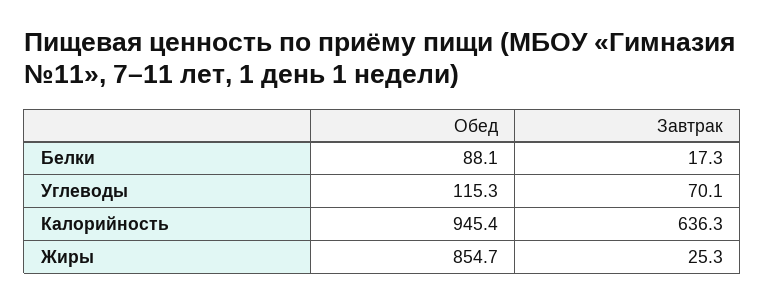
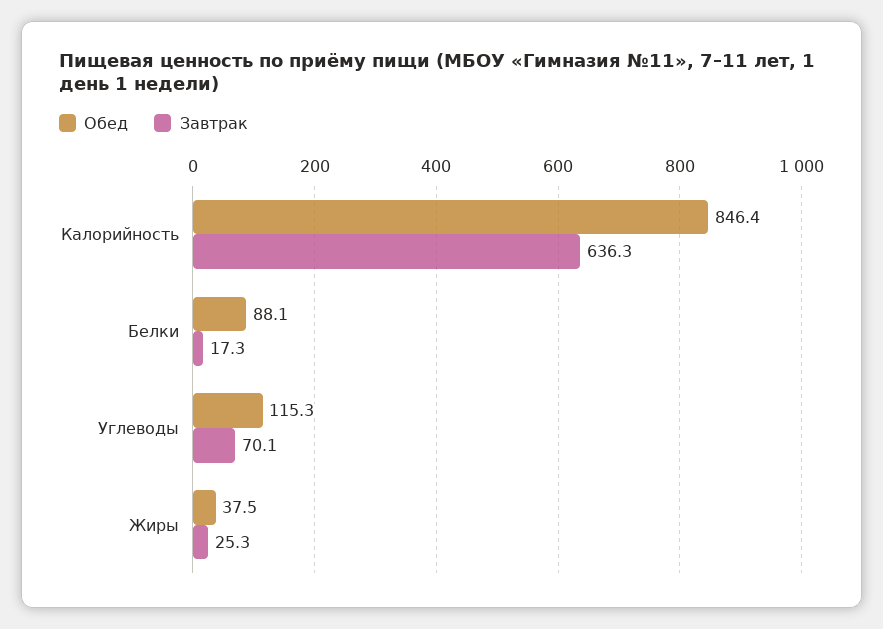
Обед, Калорийность: 945.4 -> 846.4
Обед, Жиры: 854.7 -> 37.5

